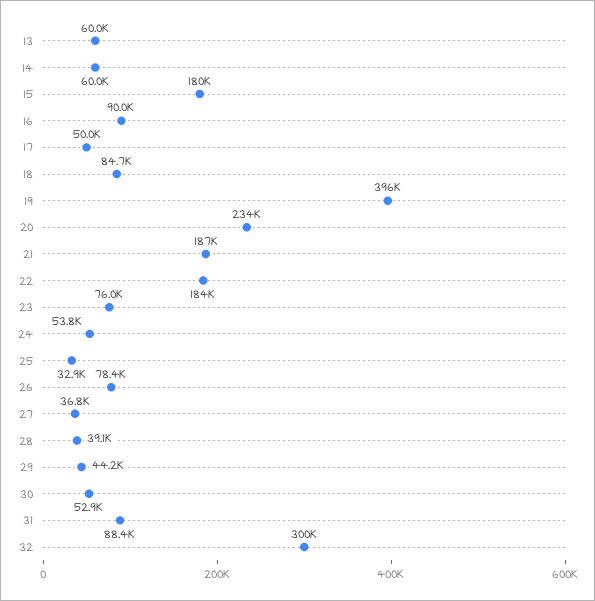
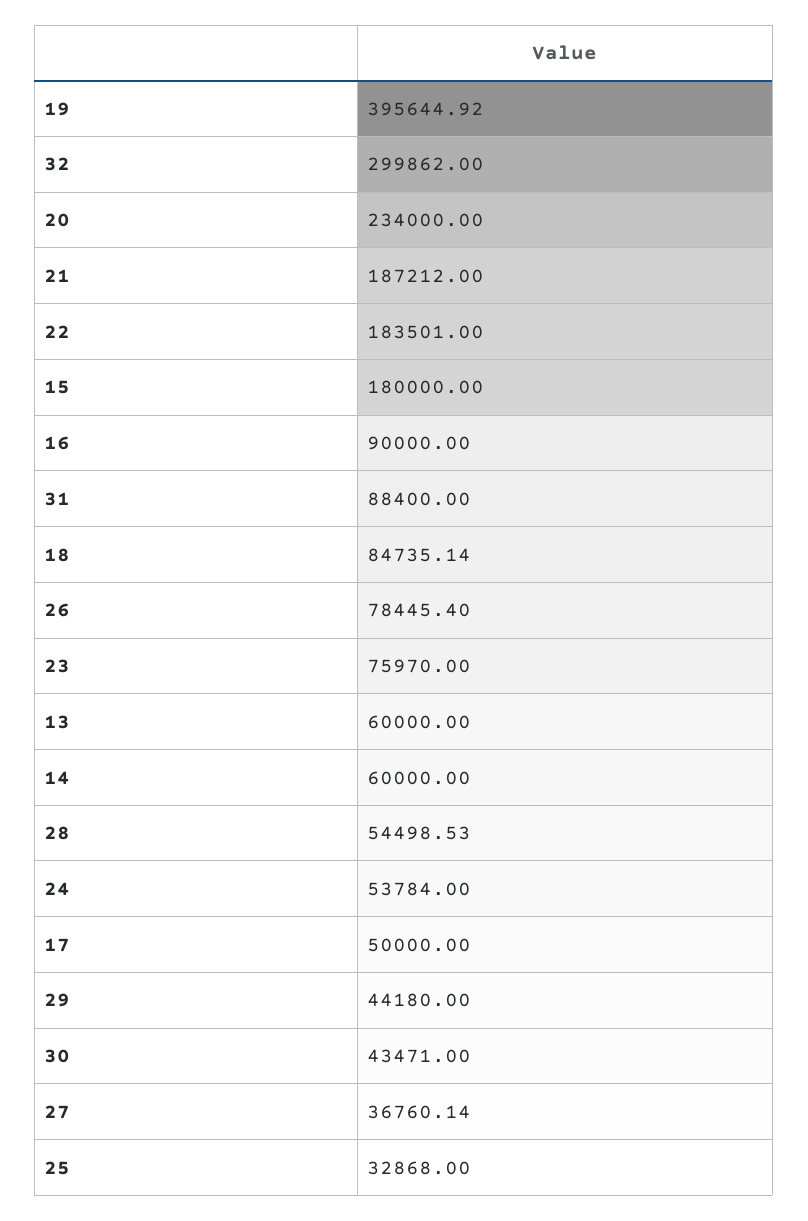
28: 39100 -> 54498.53
30: 52900 -> 43471

